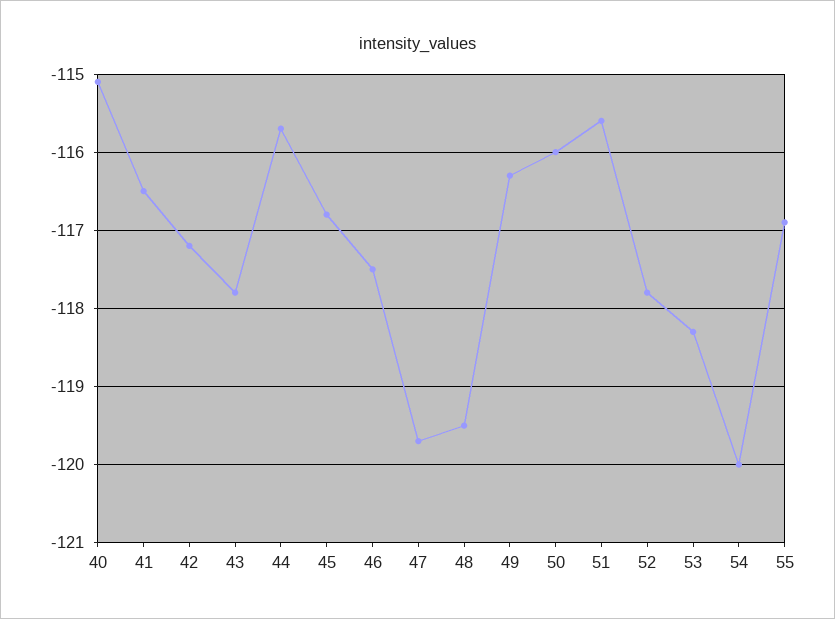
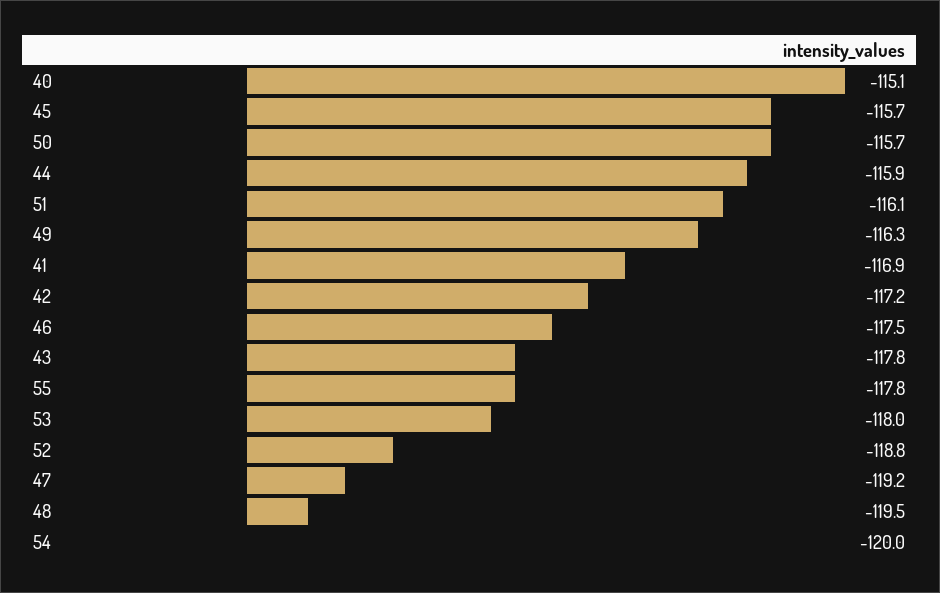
41: -116.5 -> -116.9
44: -115.7 -> -115.9
45: -116.8 -> -115.7
47: -119.7 -> -119.2
50: -116 -> -115.7
51: -115.6 -> -116.1
52: -117.8 -> -118.8
53: -118.3 -> -118
55: -116.9 -> -117.8

